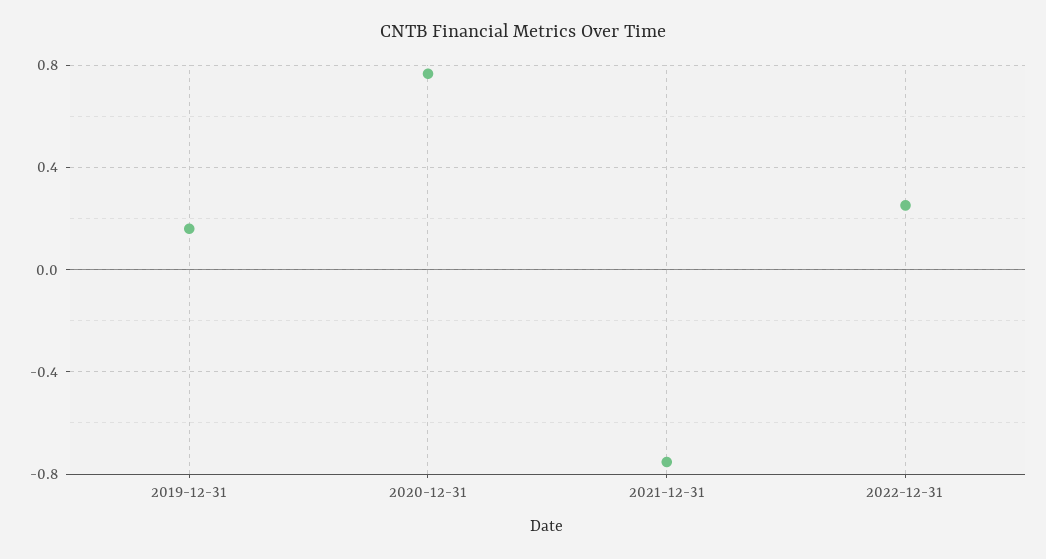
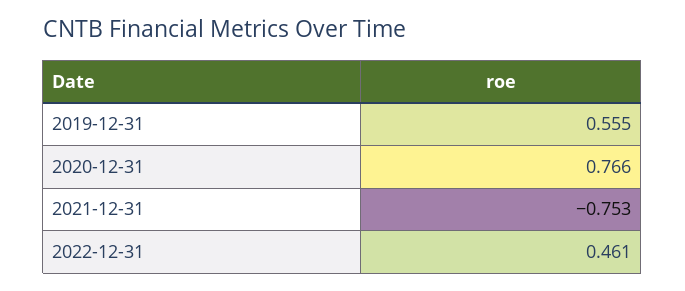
2019-12-31: 0.15 -> 0.555
2022-12-31: 0.25 -> 0.461

